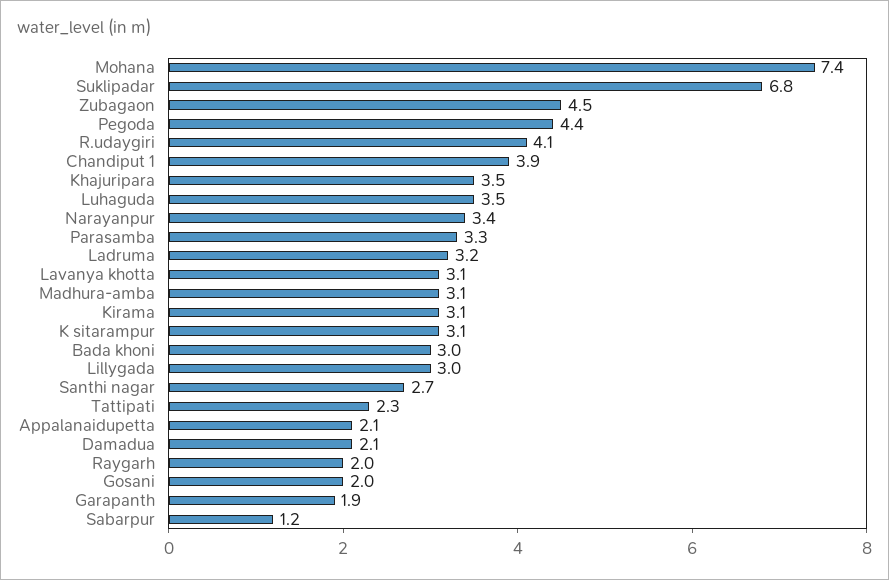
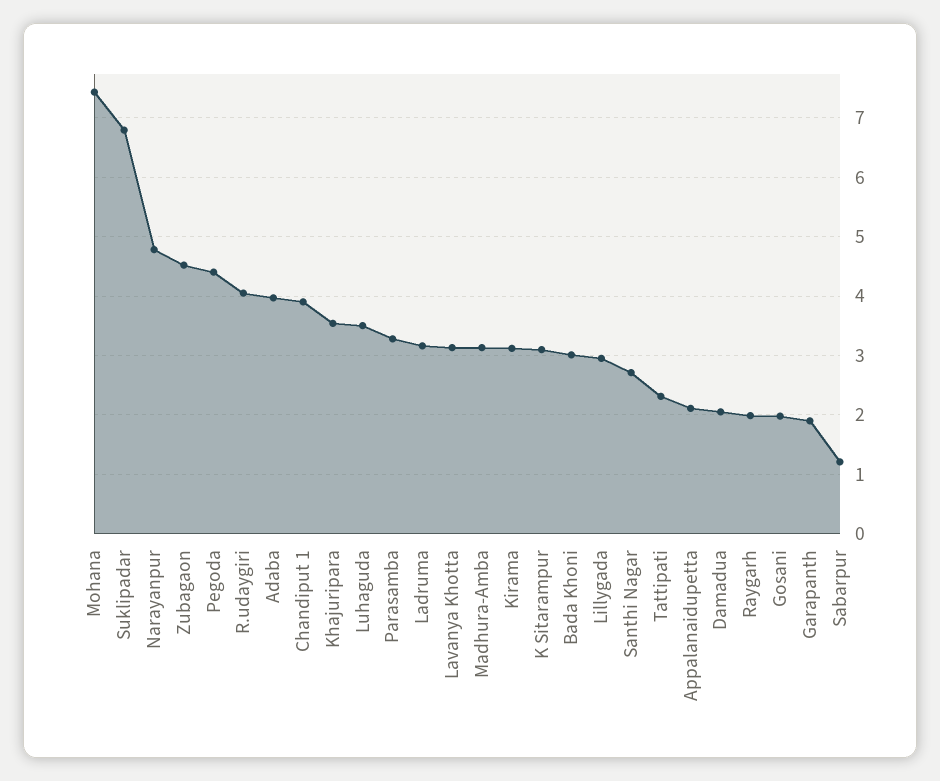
Narayanpur: 3.4 -> 4.8
Adaba: none -> 4

